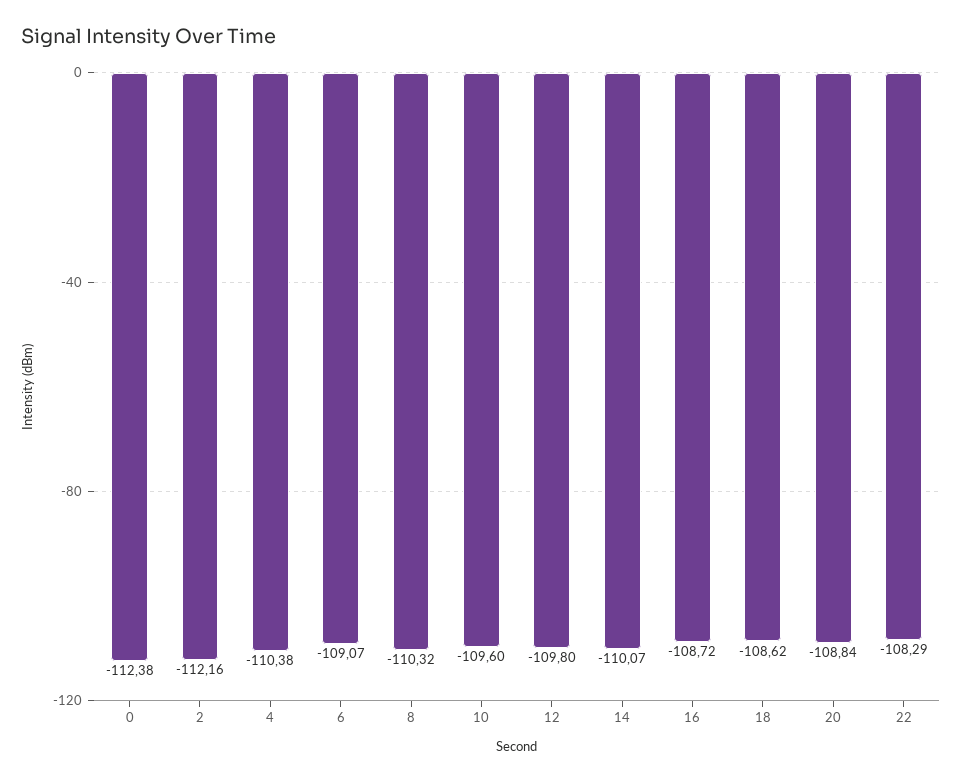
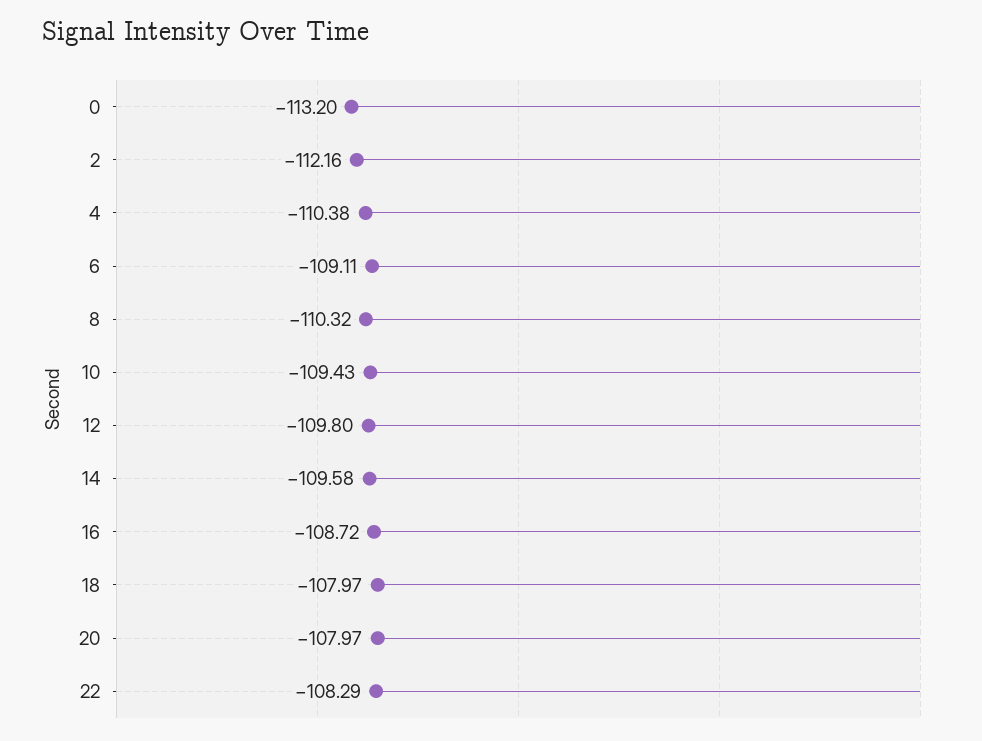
0: -112.38 -> -113.2
6: -109.07 -> -109.11
10: -109.6 -> -109.43
14: -110.07 -> -109.58
18: -108.62 -> -107.97
20: -108.84 -> -107.97

